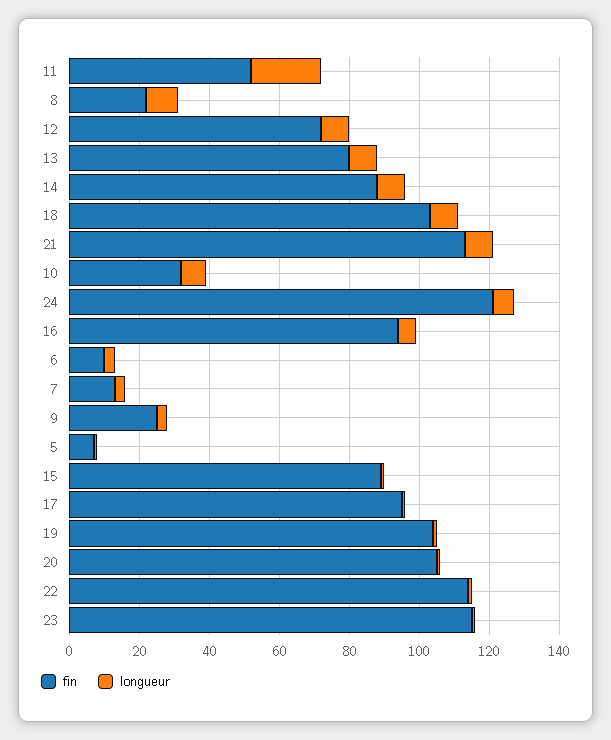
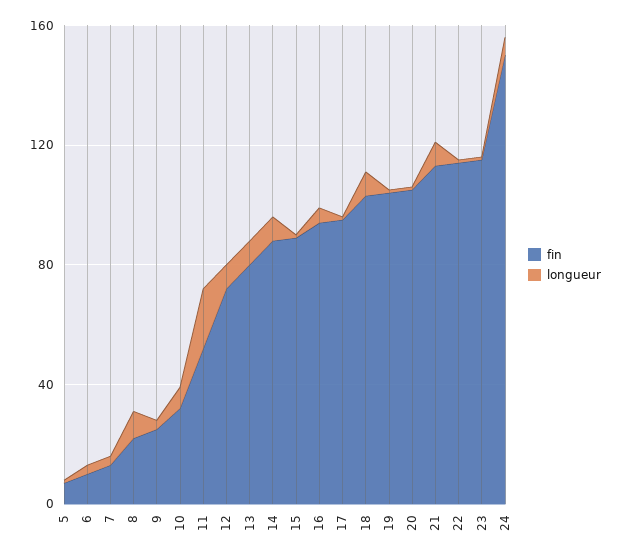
fin, 24: 120 -> 150

